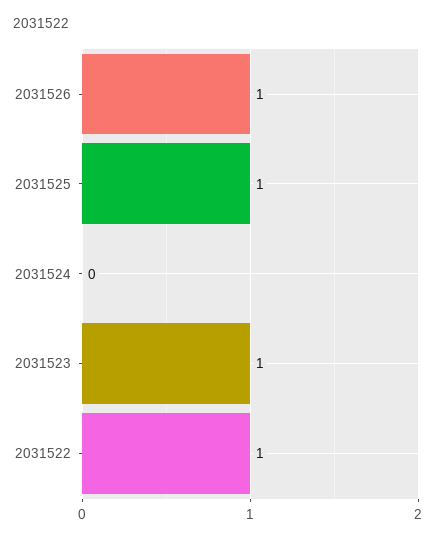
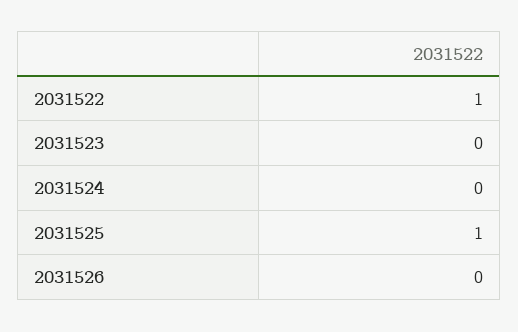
2031526: 1 -> 0
2031523: 1 -> 0

